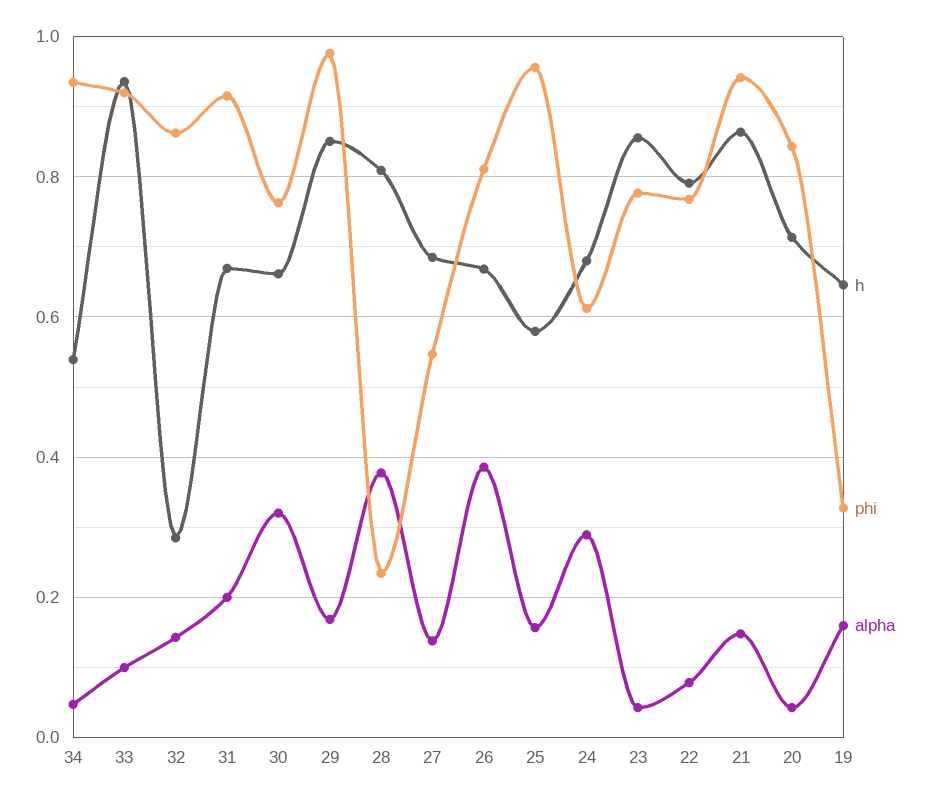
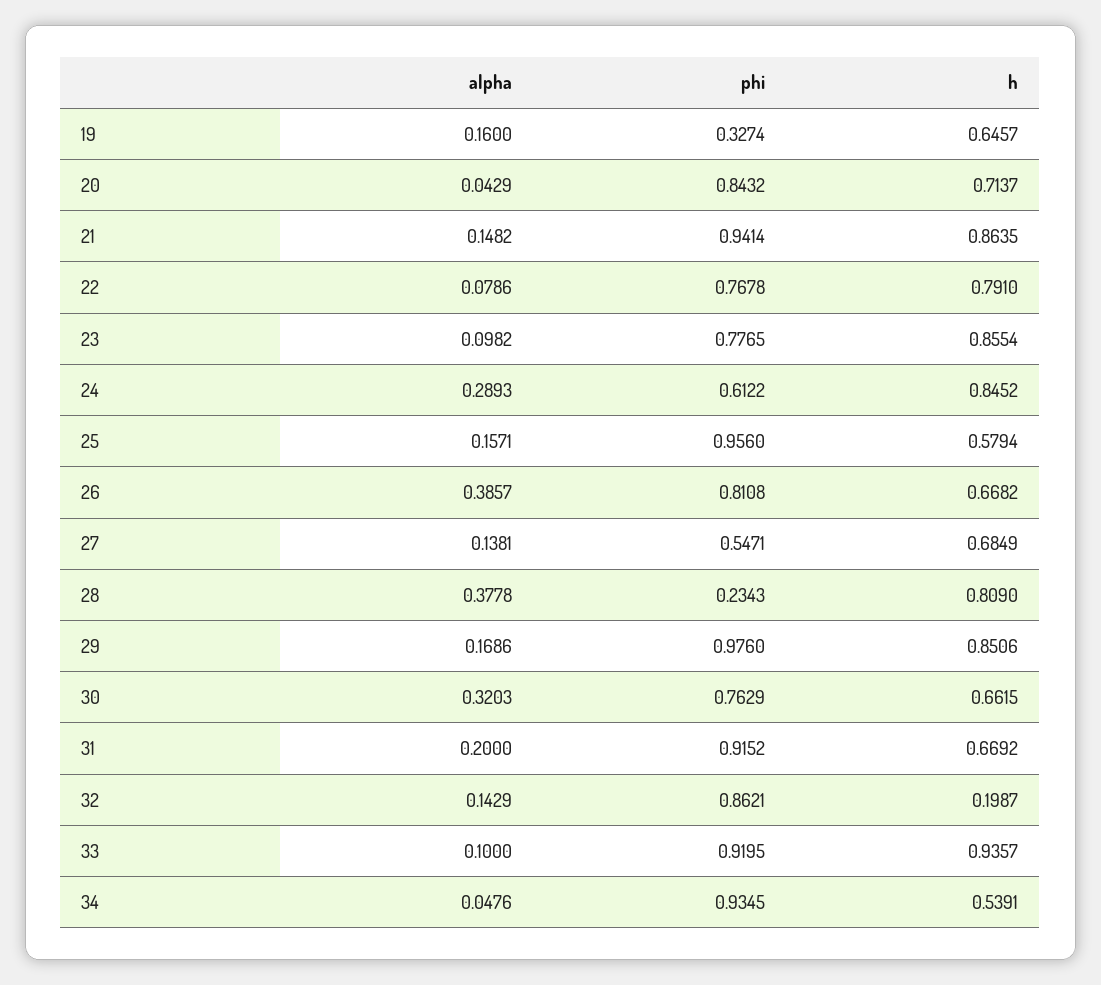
h, 32: 0.28 -> 0.1987
h, 24: 0.68 -> 0.8452
alpha, 23: 0.04 -> 0.0982

